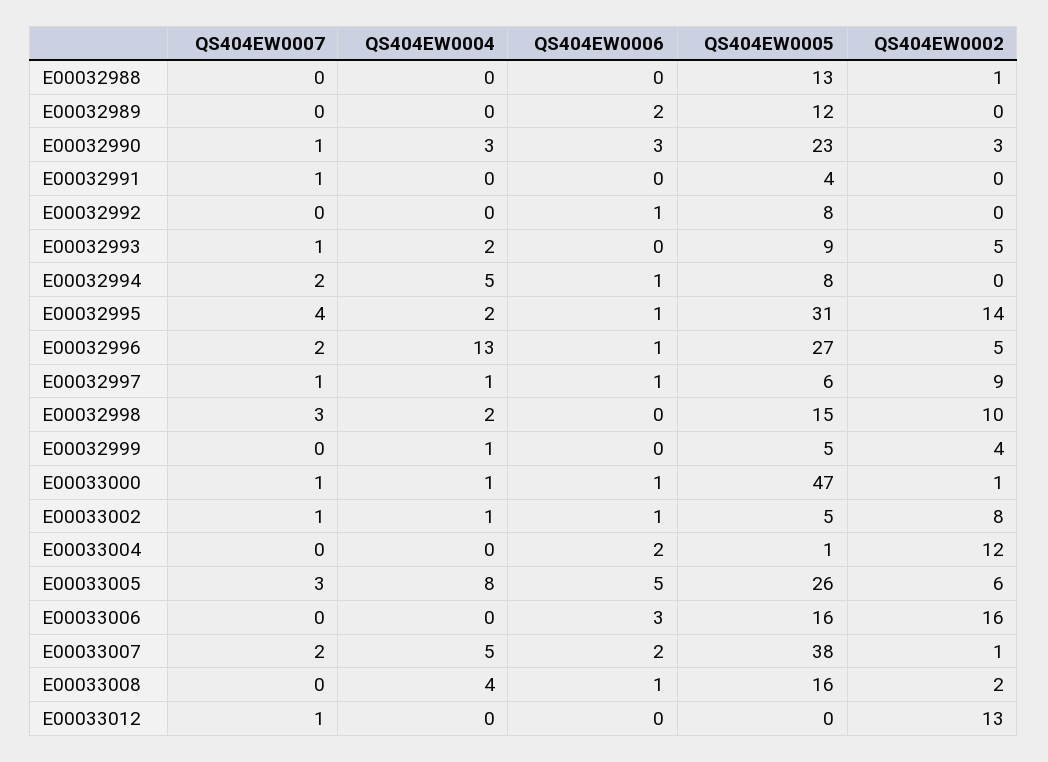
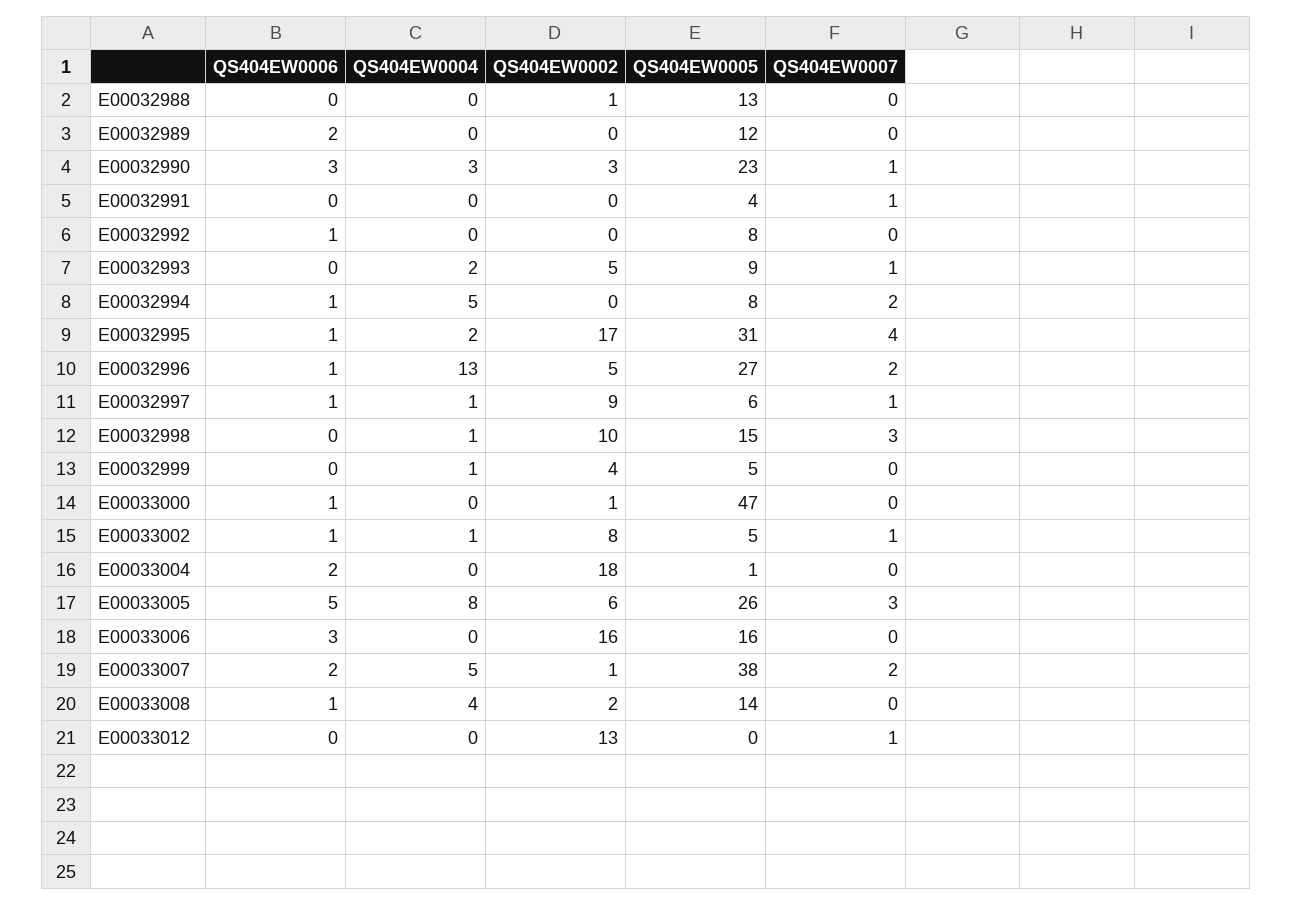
QS404EW0002, E00032995: 14 -> 17
QS404EW0004, E00032998: 2 -> 1
QS404EW0007, E00033000: 1 -> 0
QS404EW0004, E00033000: 1 -> 0
QS404EW0002, E00033004: 12 -> 18
QS404EW0005, E00033008: 16 -> 14

